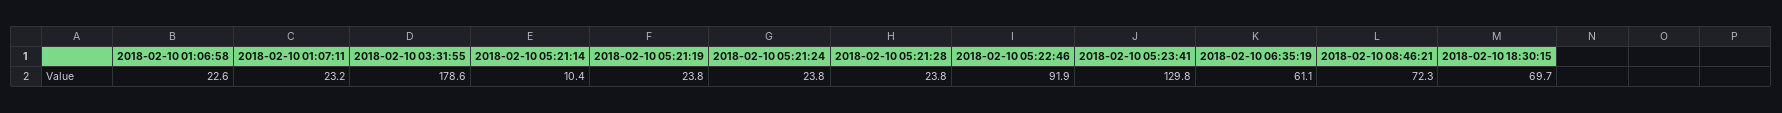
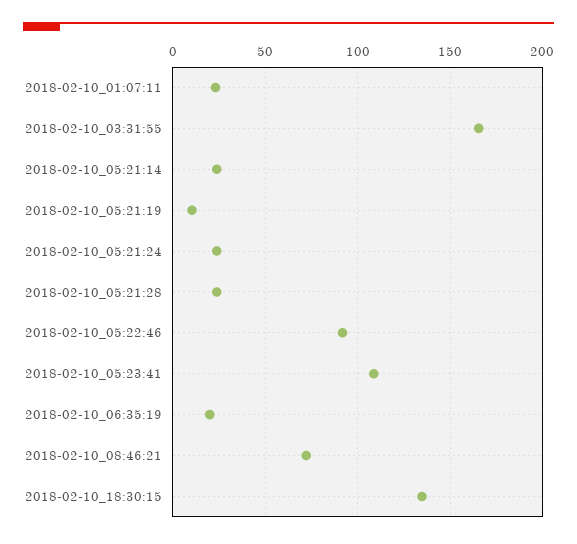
2018-02-10 01:06:58: 22.6 -> none
2018-02-10 03:31:55: 178.6 -> 165
2018-02-10 05:21:14: 10.4 -> 25
2018-02-10 05:21:19: 23.8 -> 10
2018-02-10 05:23:41: 129.8 -> 110
2018-02-10 06:35:19: 61.1 -> 20
2018-02-10 18:30:15: 69.7 -> 135

